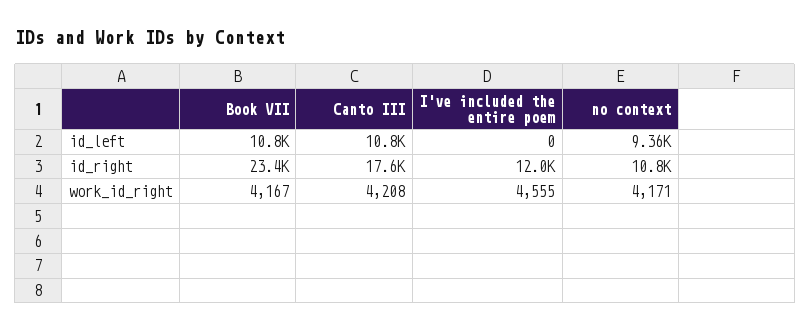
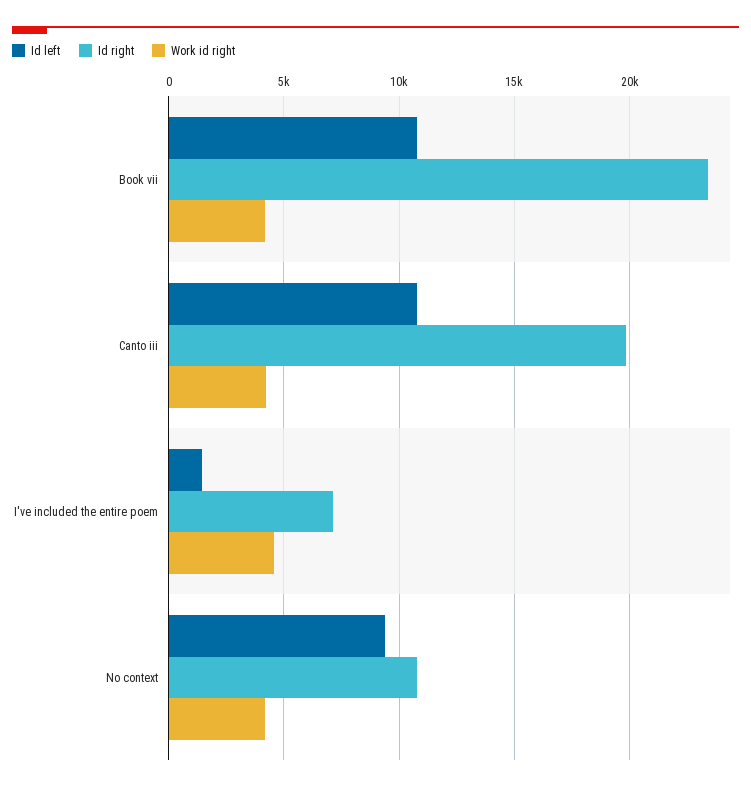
id_left, I've included the entire poem: 0 -> 1500
id_right, Canto III: 17600 -> 20000
id_right, I've included the entire poem: 12000 -> 7000

